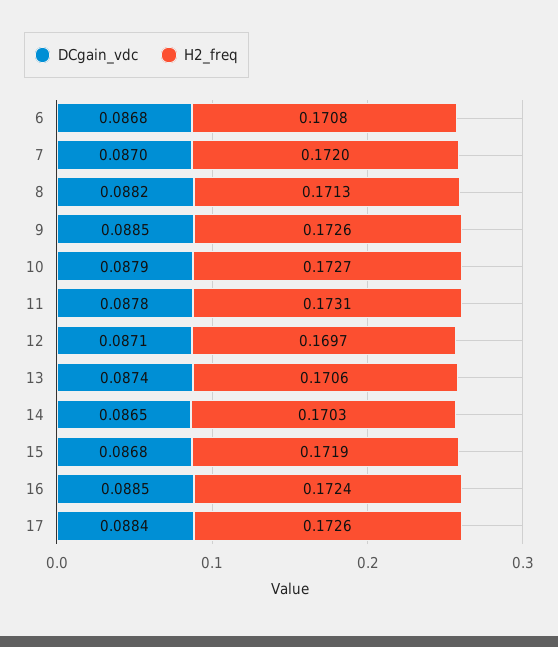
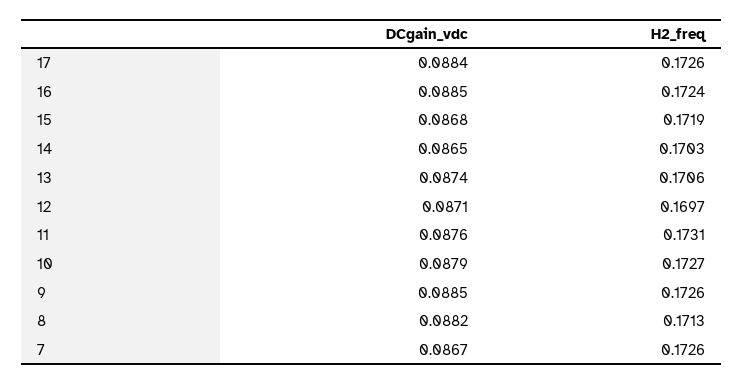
DCgain_vdc, 6: 0.0868 -> none
H2_freq, 6: 0.1708 -> none
DCgain_vdc, 7: 0.087 -> 0.0867
H2_freq, 7: 0.172 -> 0.1726
DCgain_vdc, 11: 0.0878 -> 0.0876

